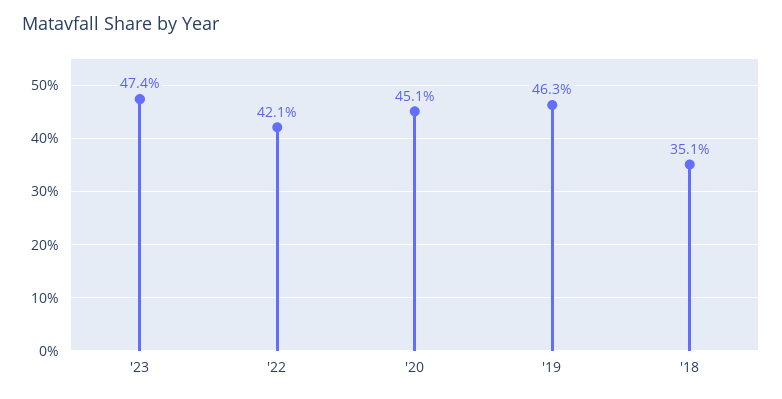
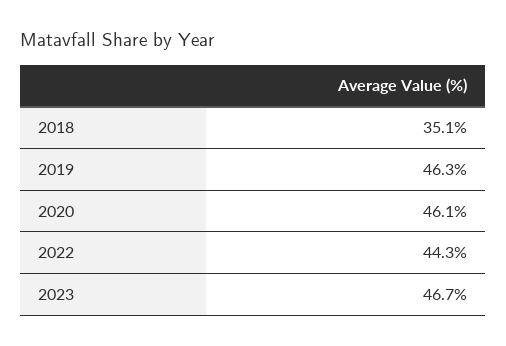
'23: 47.4 -> 46.7
'22: 42.1 -> 44.3
'20: 45.1 -> 46.1

